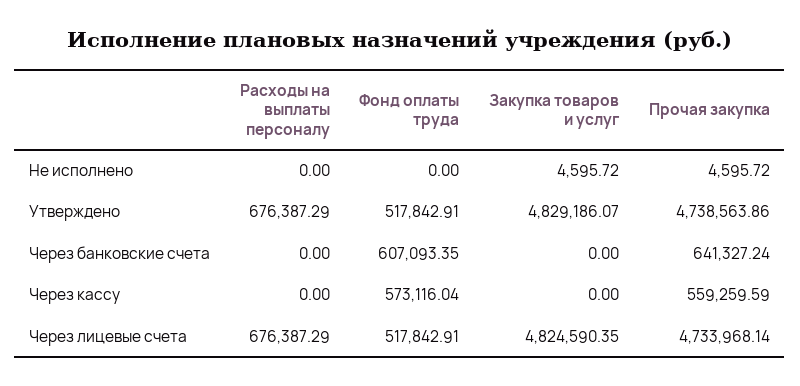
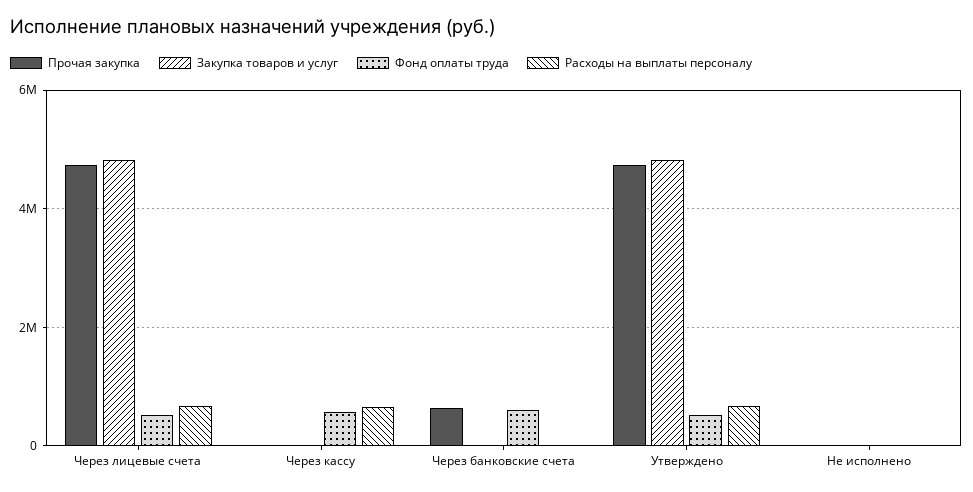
Расходы на выплаты персоналу, Через кассу: 0 -> 600000
Прочая закупка, Через кассу: 559259.59 -> 0

